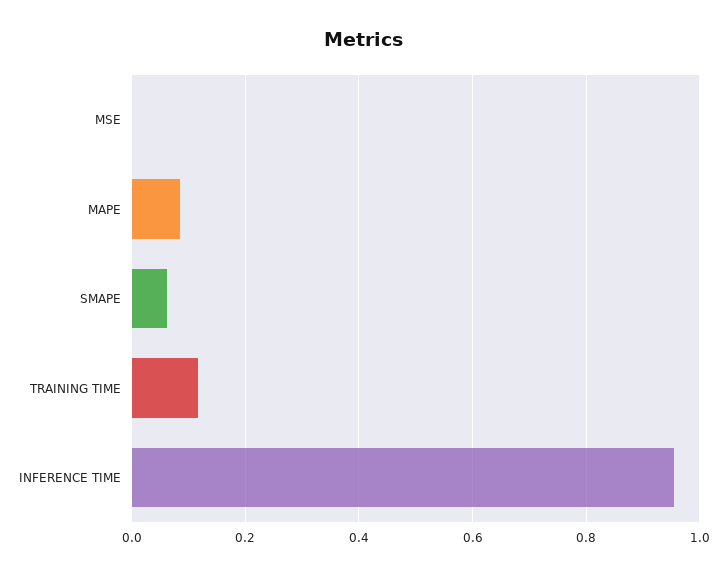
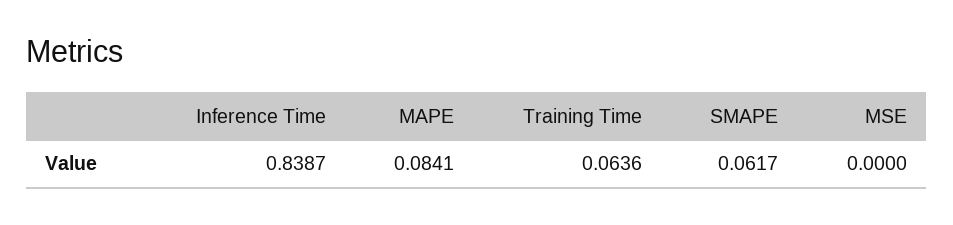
TRAINING TIME: 0.12 -> 0.0636
INFERENCE TIME: 0.96 -> 0.8387

